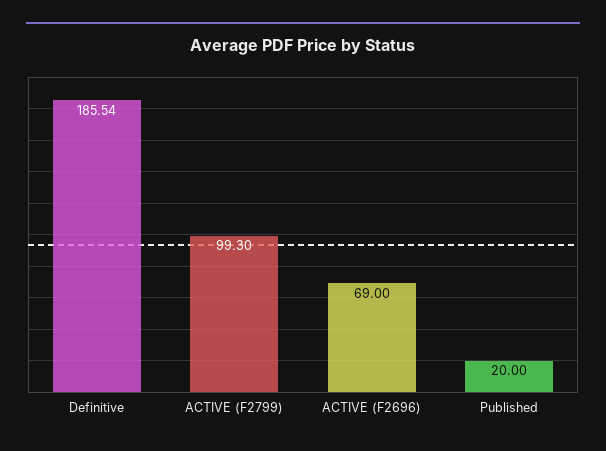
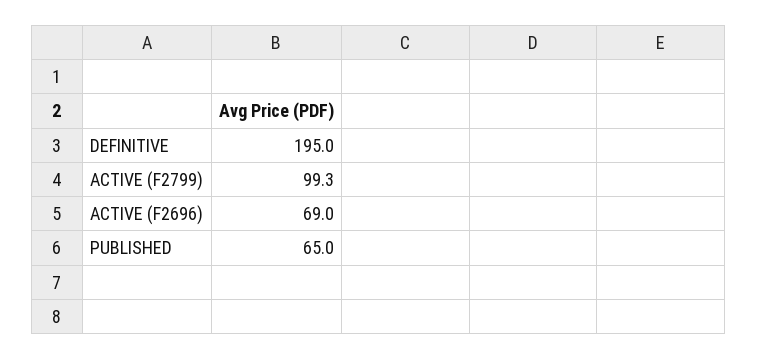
Definitive: 185.54 -> 195
Published: 20 -> 65

